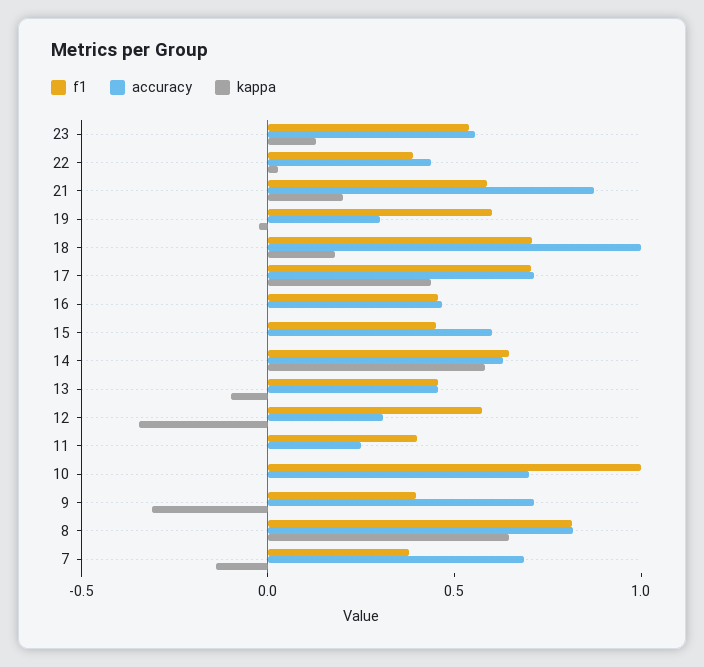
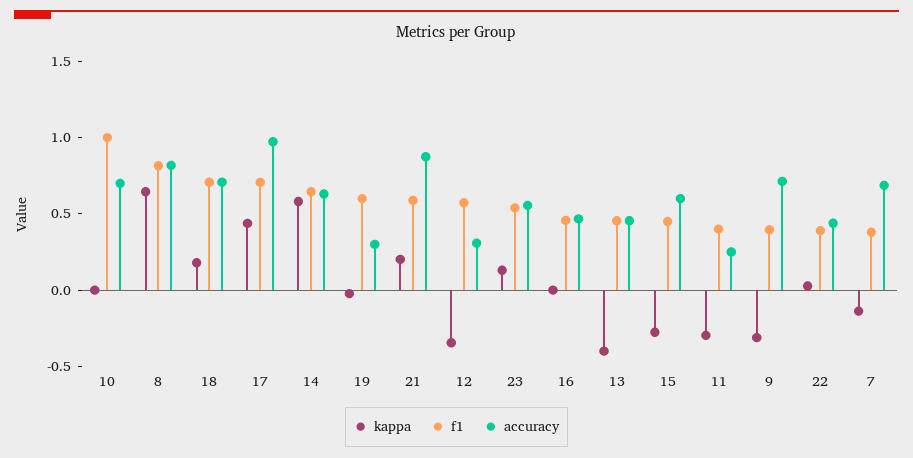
accuracy, 18: 1 -> 0.7
accuracy, 17: 0.7 -> 1
kappa, 15: 0 -> -0.3
kappa, 13: -0.1 -> -0.4
kappa, 11: 0 -> -0.3

